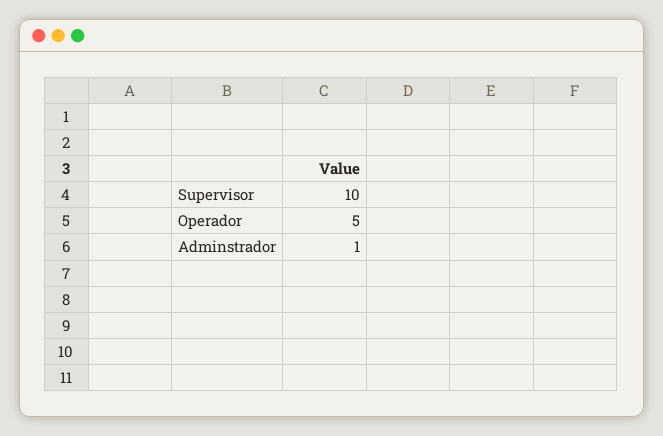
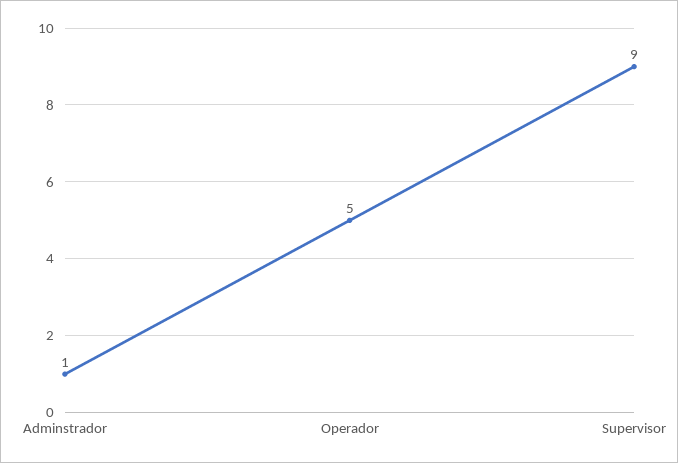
Supervisor: 10 -> 9

